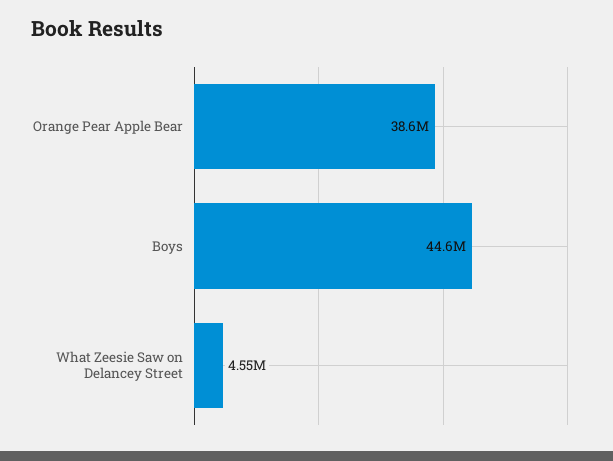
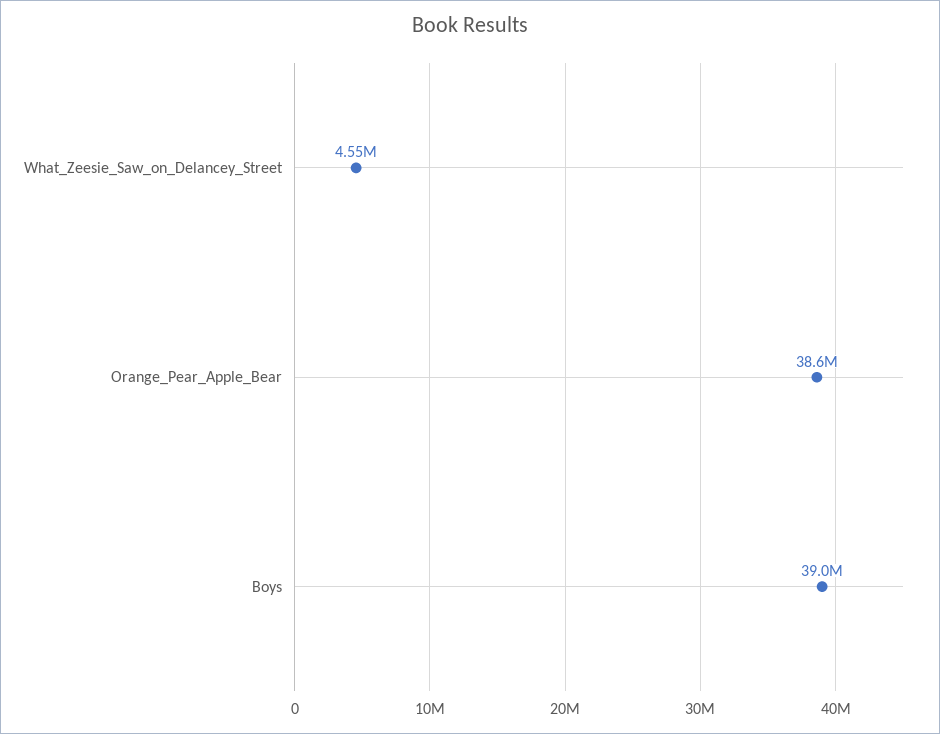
Boys: 44600000 -> 39000000

